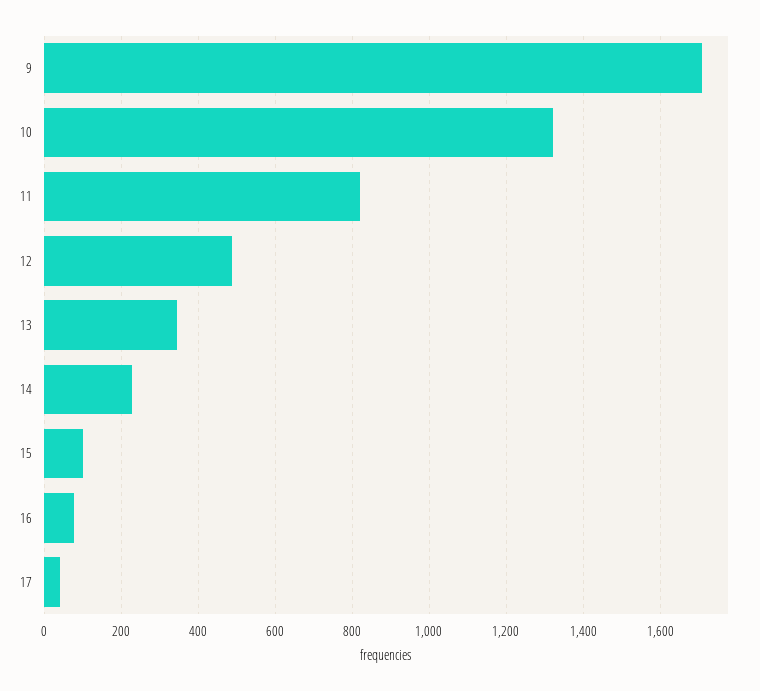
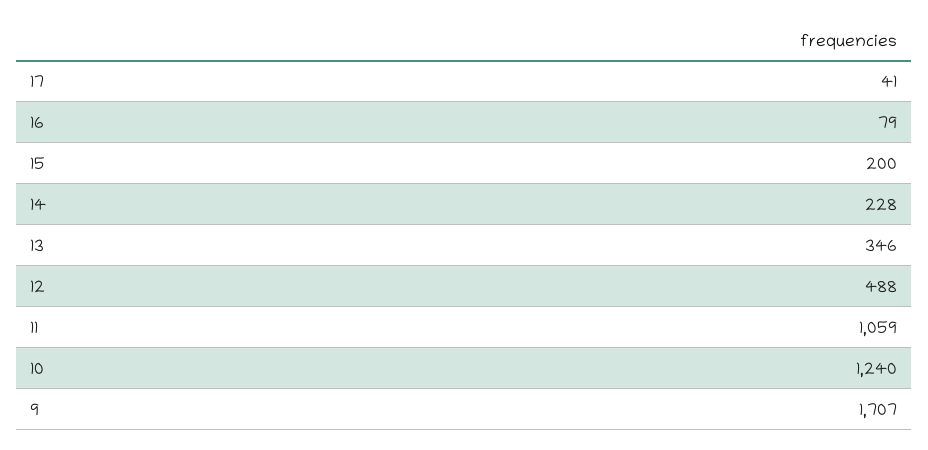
10: 1320 -> 1240
11: 820 -> 1059
15: 100 -> 200

